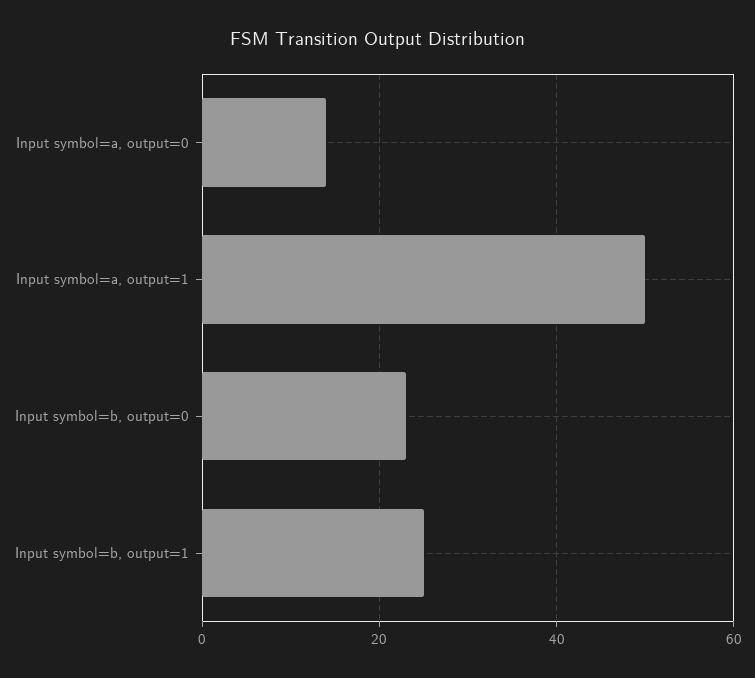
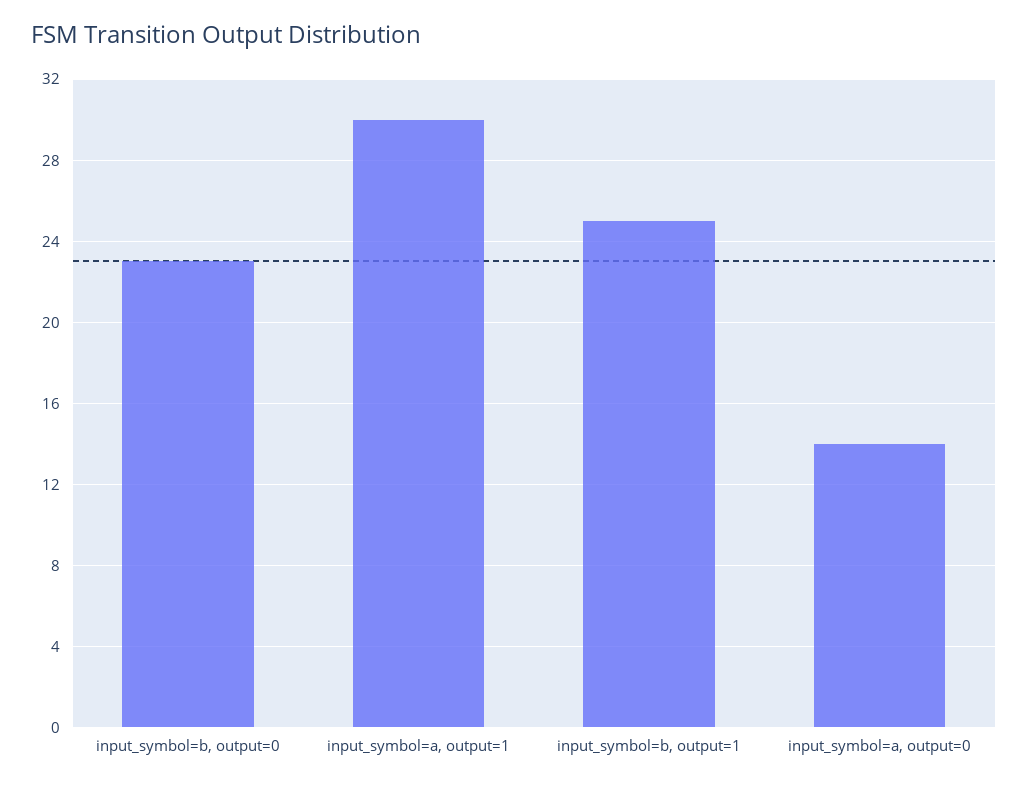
Input symbol=a, output=1: 50 -> 30

